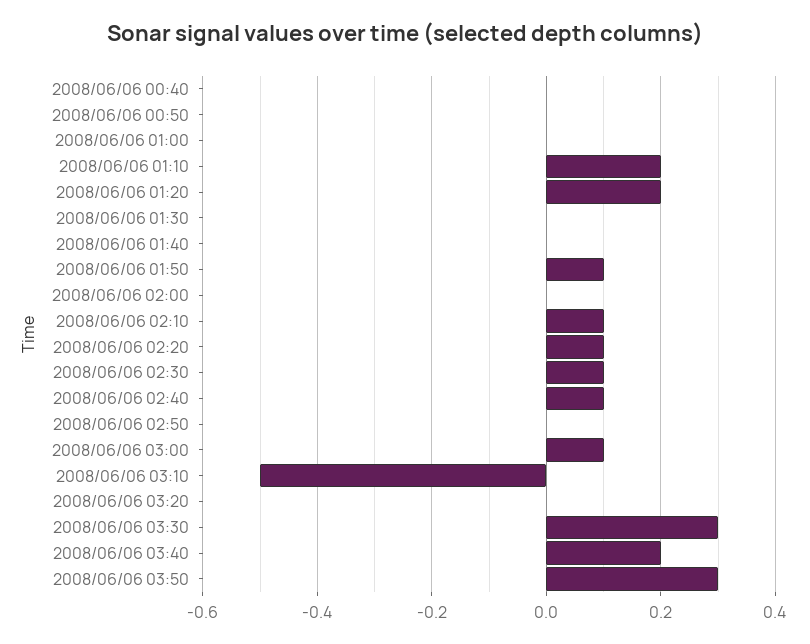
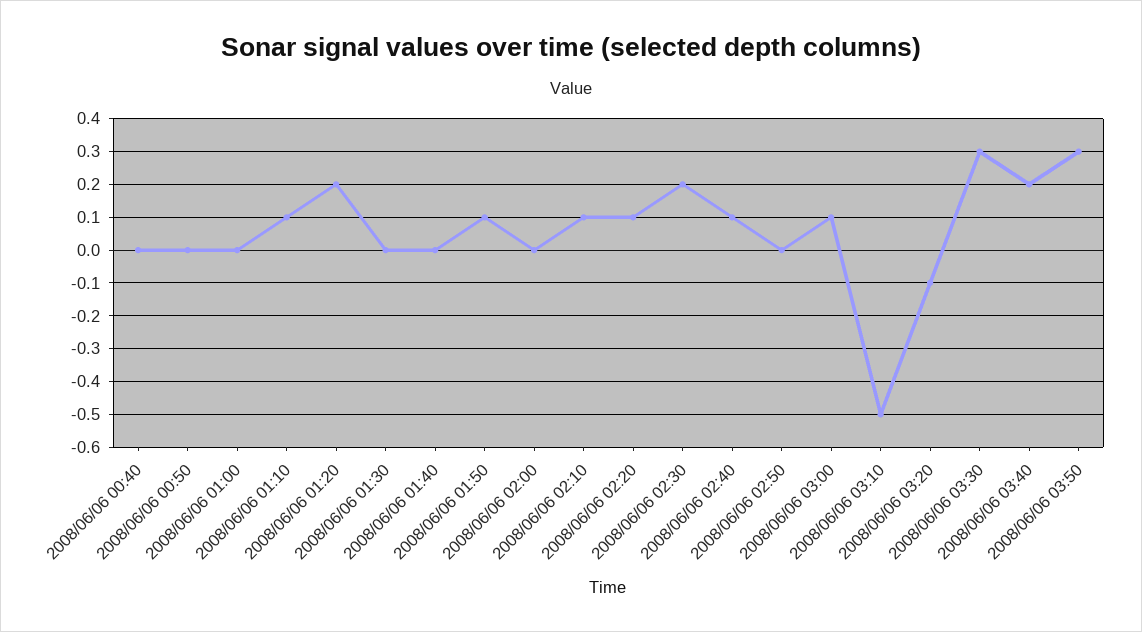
2008/06/06 01:10: 0.2 -> 0.1
2008/06/06 02:30: 0.1 -> 0.2
2008/06/06 03:20: 0 -> -0.1

